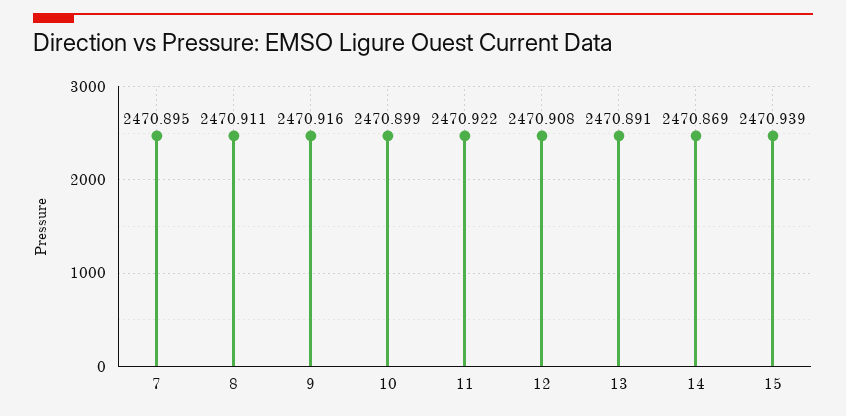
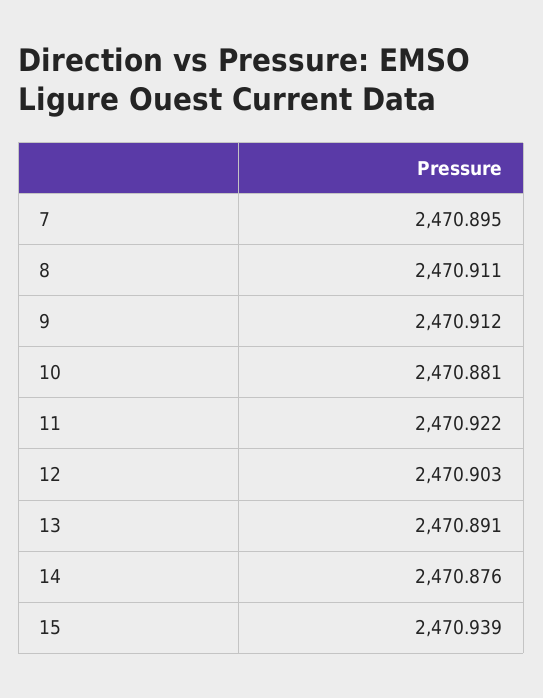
9: 2470.916 -> 2470.912
10: 2470.899 -> 2470.881
12: 2470.908 -> 2470.903
14: 2470.869 -> 2470.876

